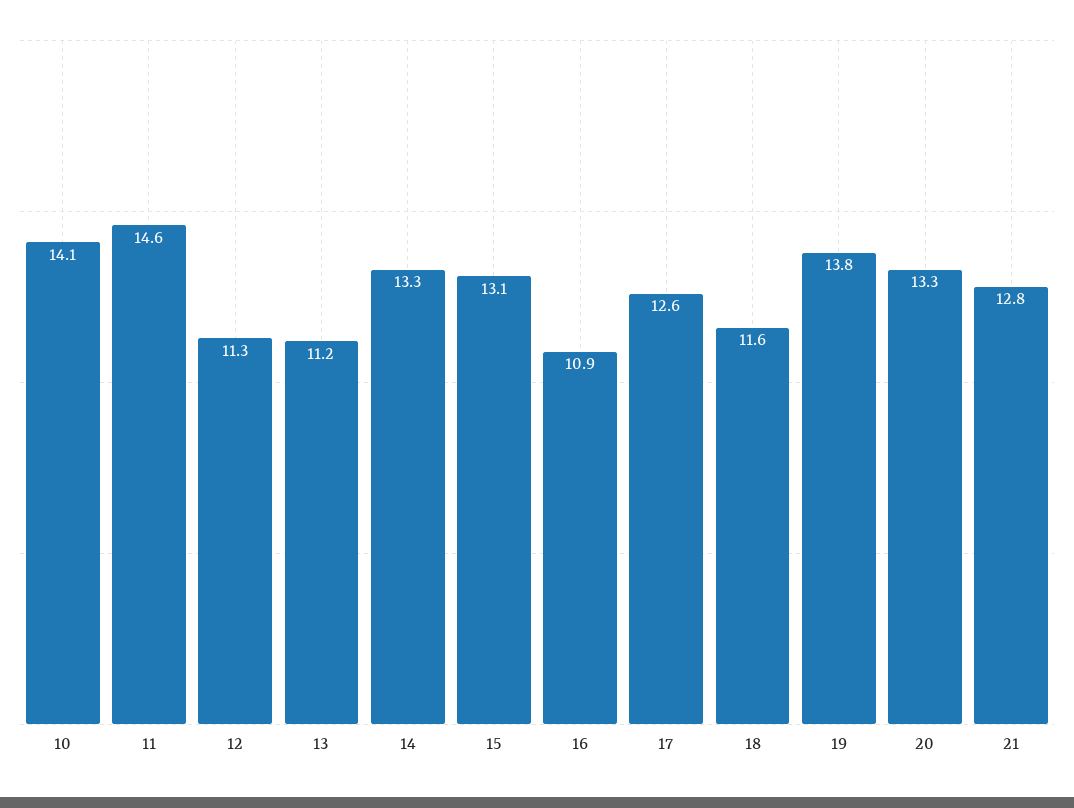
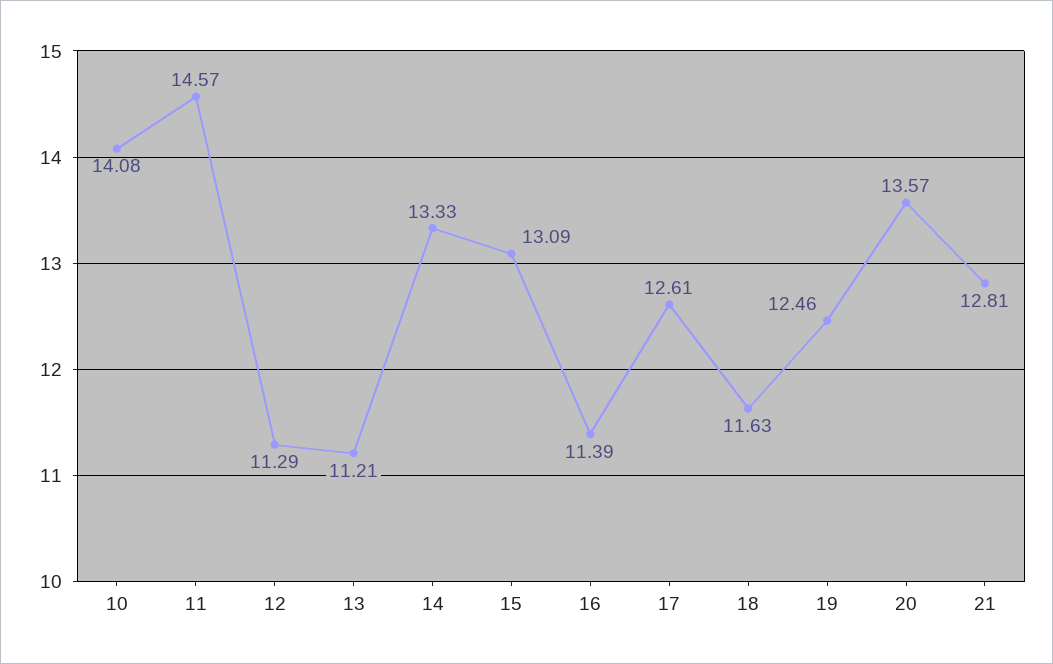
16: 10.9 -> 11.39
19: 13.8 -> 12.46
20: 13.3 -> 13.57

